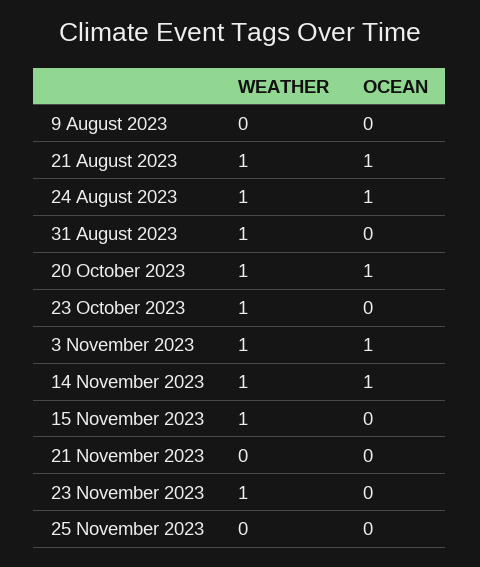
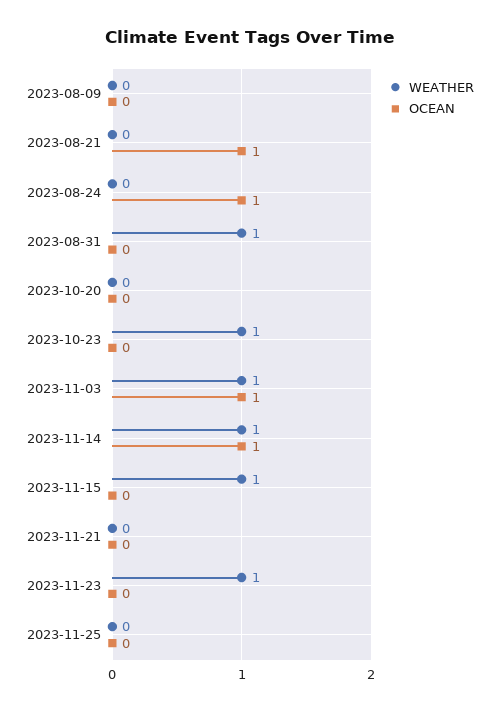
WEATHER, 21 August 2023: 1 -> 0
WEATHER, 24 August 2023: 1 -> 0
WEATHER, 20 October 2023: 1 -> 0
OCEAN, 20 October 2023: 1 -> 0

